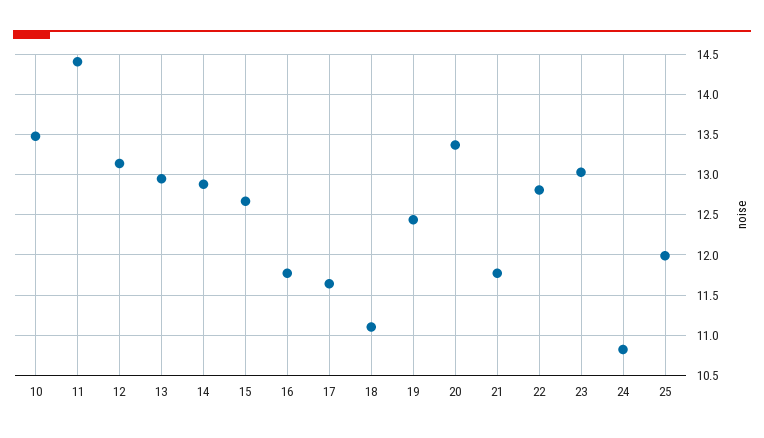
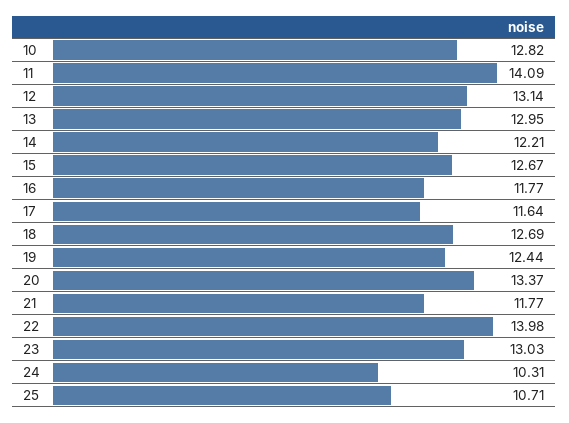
10: 13.5 -> 12.82
11: 14.4 -> 14.09
14: 12.9 -> 12.21
18: 11.1 -> 12.69
22: 12.8 -> 13.98
24: 10.8 -> 10.31
25: 12 -> 10.71

